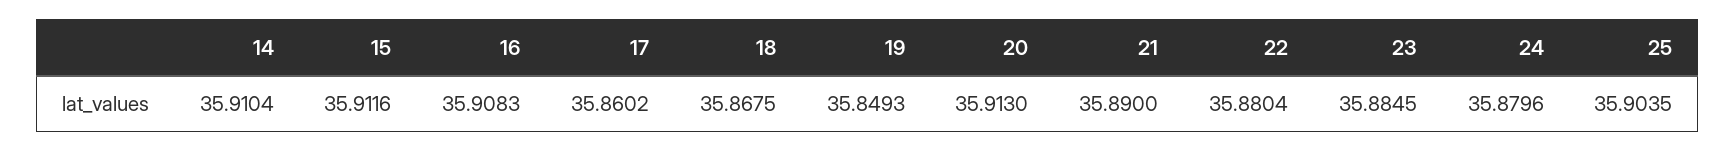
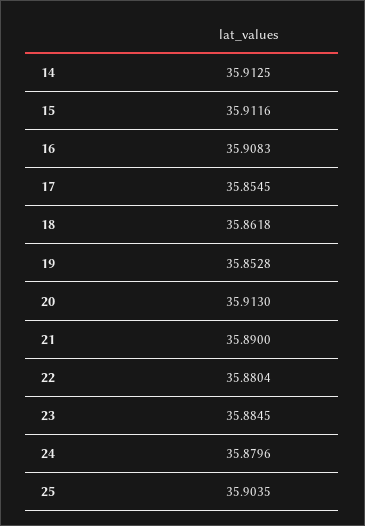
14: 35.9104 -> 35.9125
17: 35.8602 -> 35.8545
18: 35.8675 -> 35.8618
19: 35.8493 -> 35.8528

